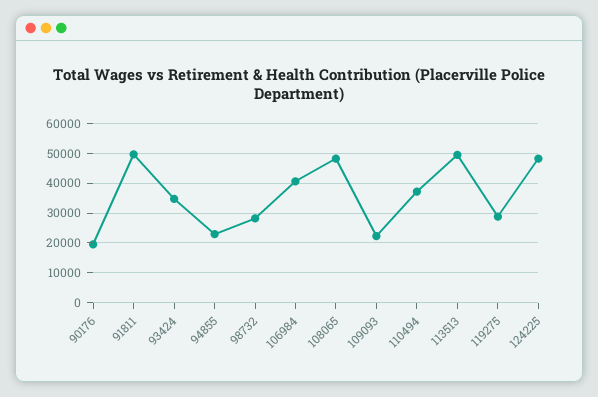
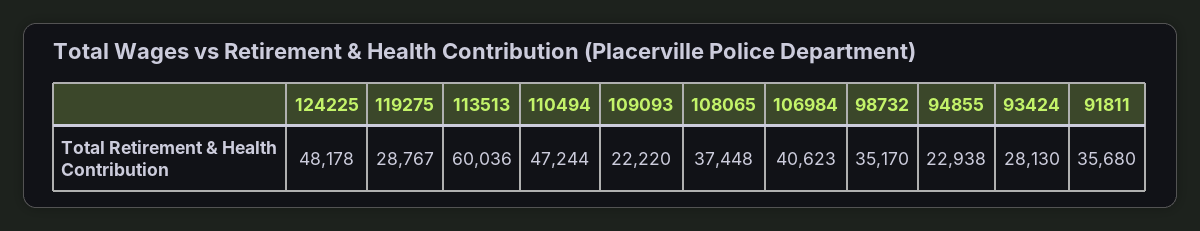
90176: 20000 -> none
91811: 50000 -> 35680
93424: 35000 -> 28130
98732: 27500 -> 35170
108065: 47500 -> 37448
110494: 37500 -> 47244
113513: 50000 -> 60036

